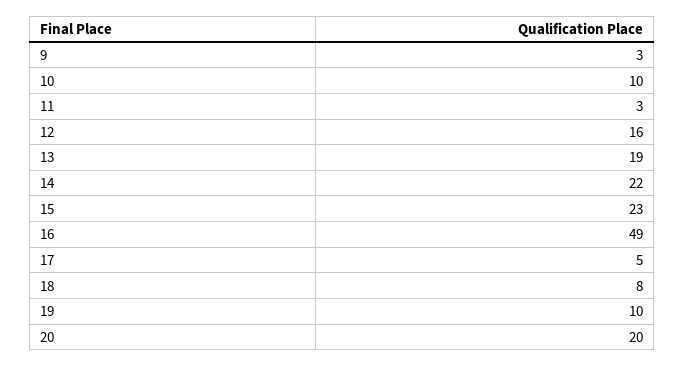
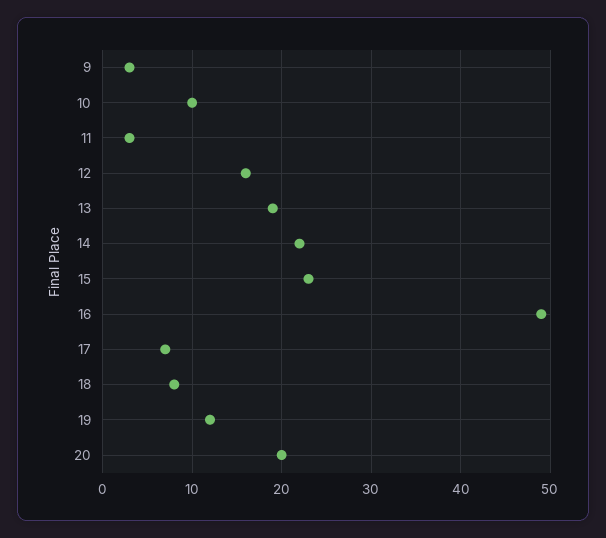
17: 5 -> 7
19: 10 -> 12

